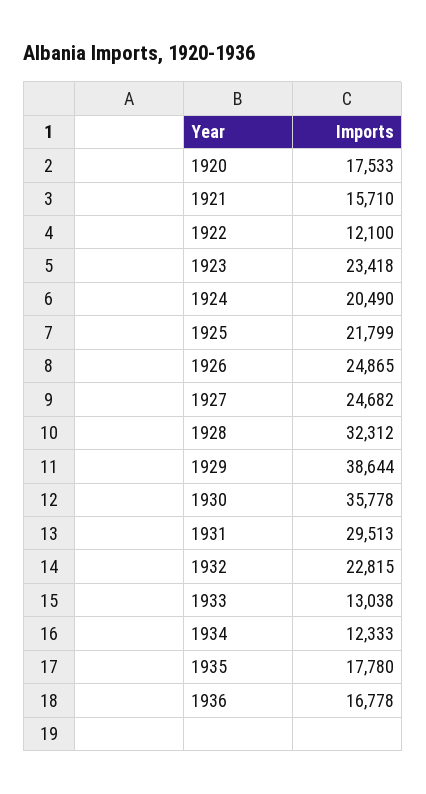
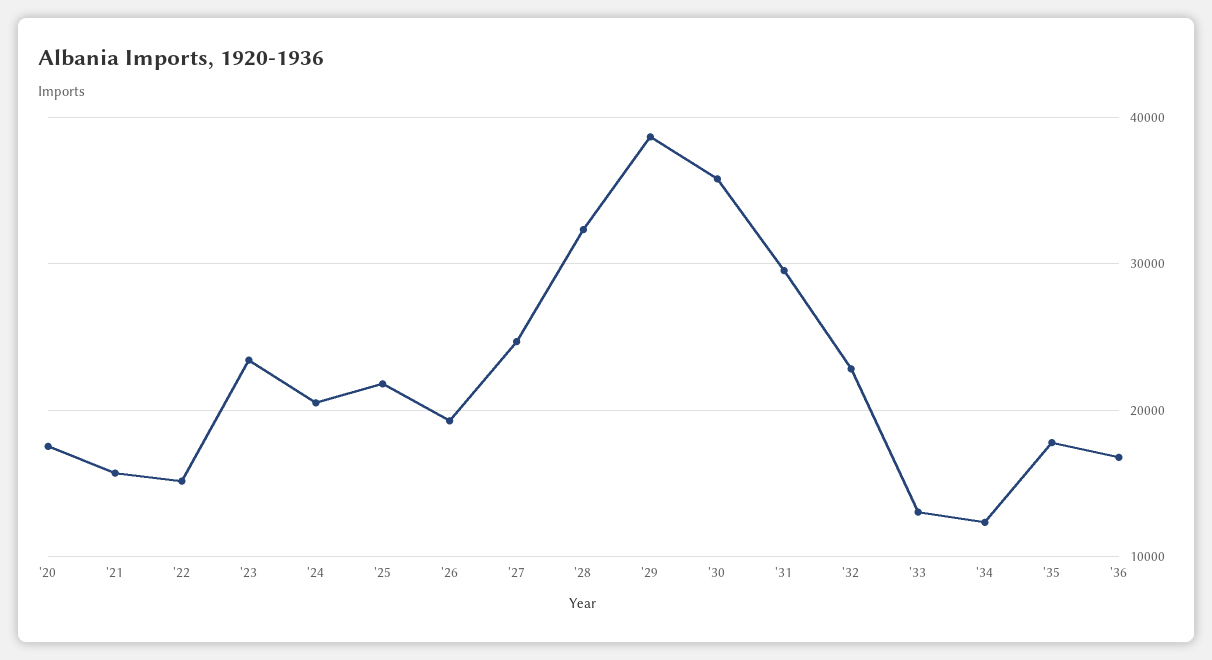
1922: 12100 -> 15000
1926: 24865 -> 19000

